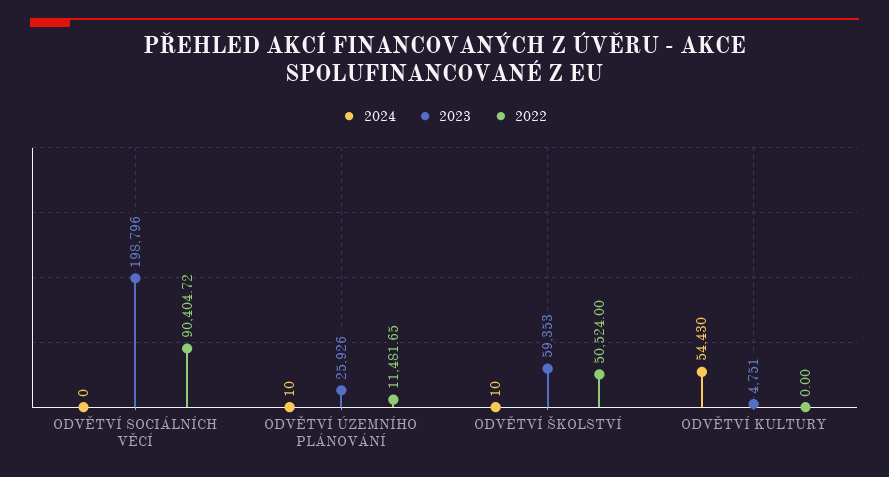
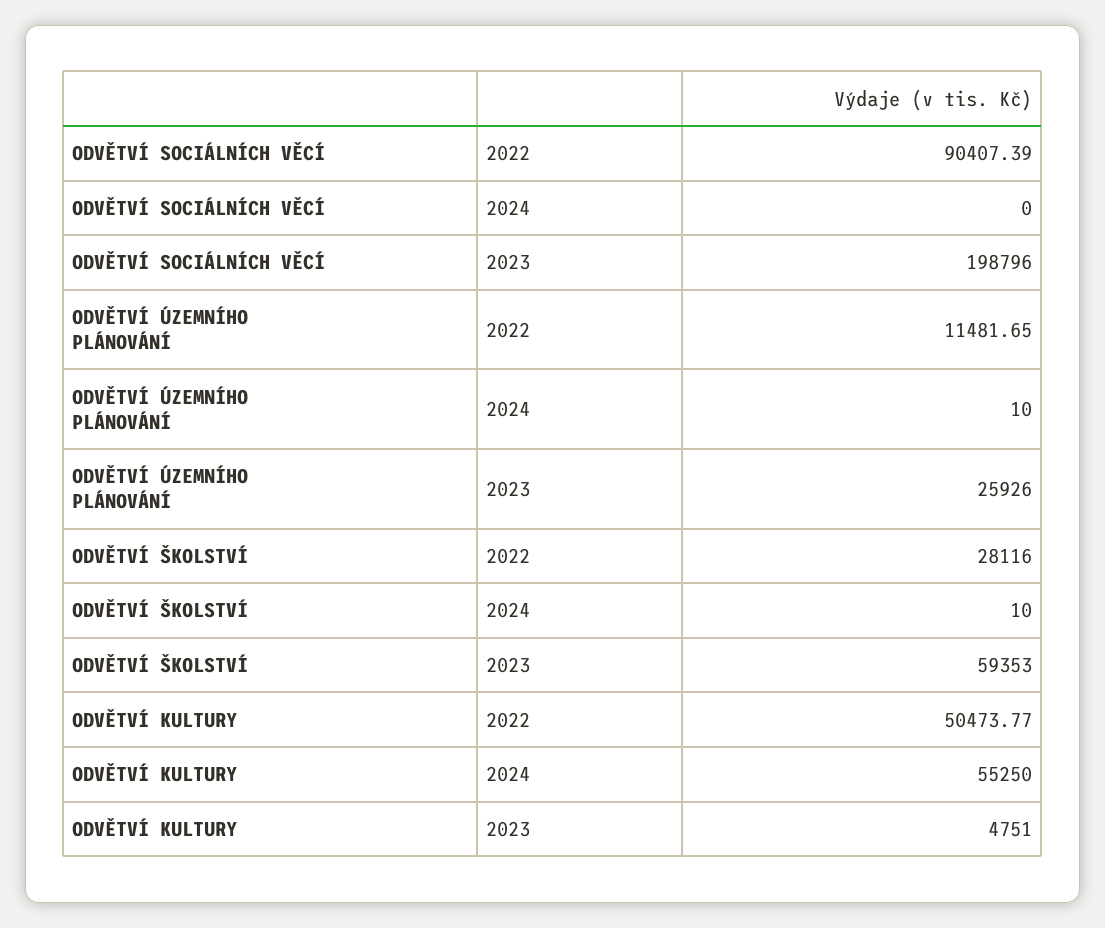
2022, ODVĚTVÍ SOCIÁLNÍCH VĚCÍ: 90404.72 -> 90407.39
2022, ODVĚTVÍ ŠKOLSTVÍ: 50524 -> 28116
2024, ODVĚTVÍ KULTURY: 54430 -> 55250
2022, ODVĚTVÍ KULTURY: 0 -> 50473.77

